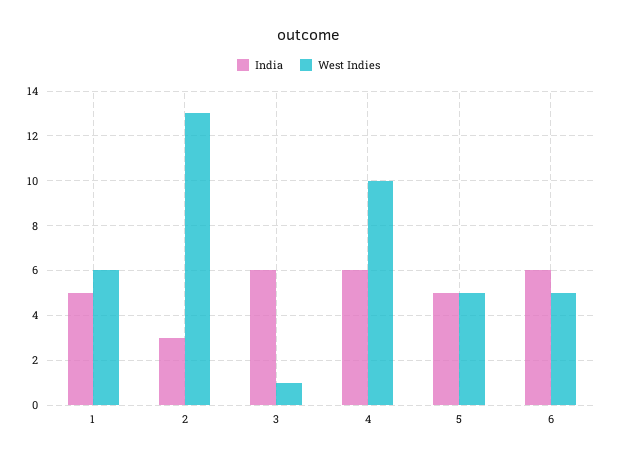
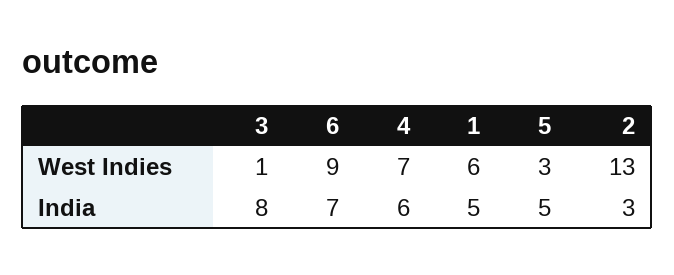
India, 3: 6 -> 8
West Indies, 4: 10 -> 7
West Indies, 5: 5 -> 3
India, 6: 6 -> 7
West Indies, 6: 5 -> 9

